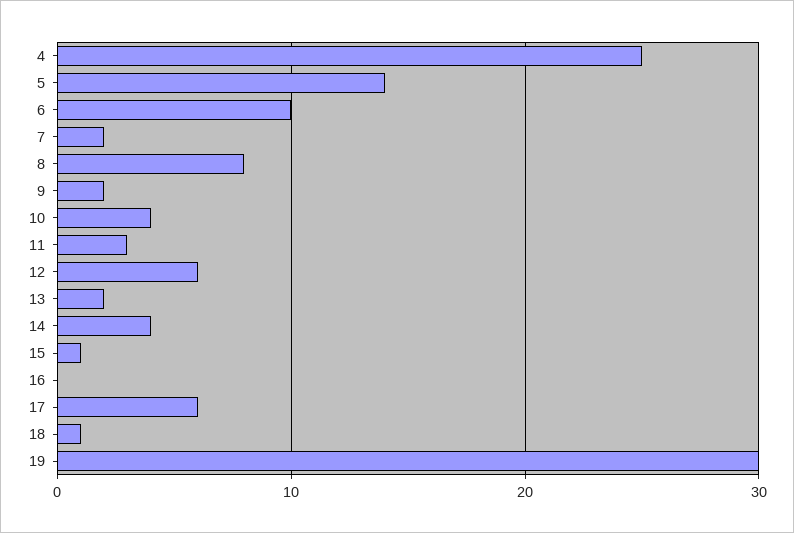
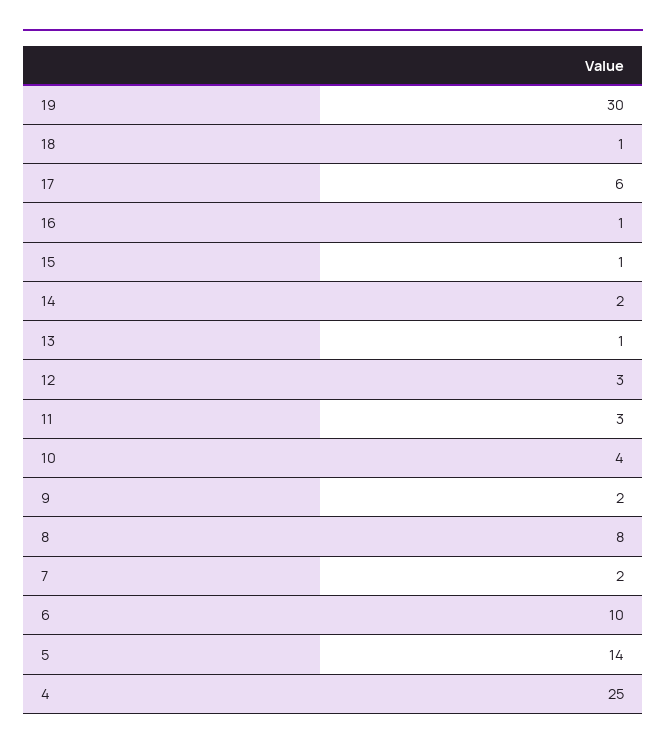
12: 6 -> 3
13: 2 -> 1
14: 4 -> 2
16: 0 -> 1

